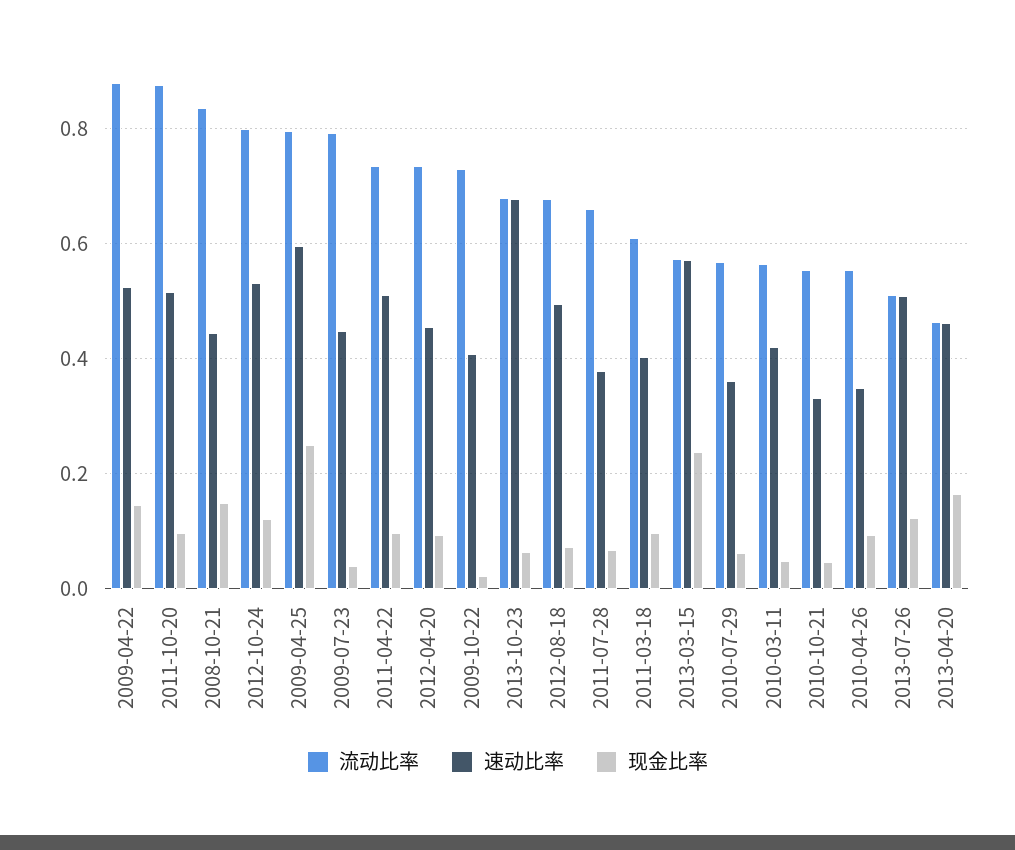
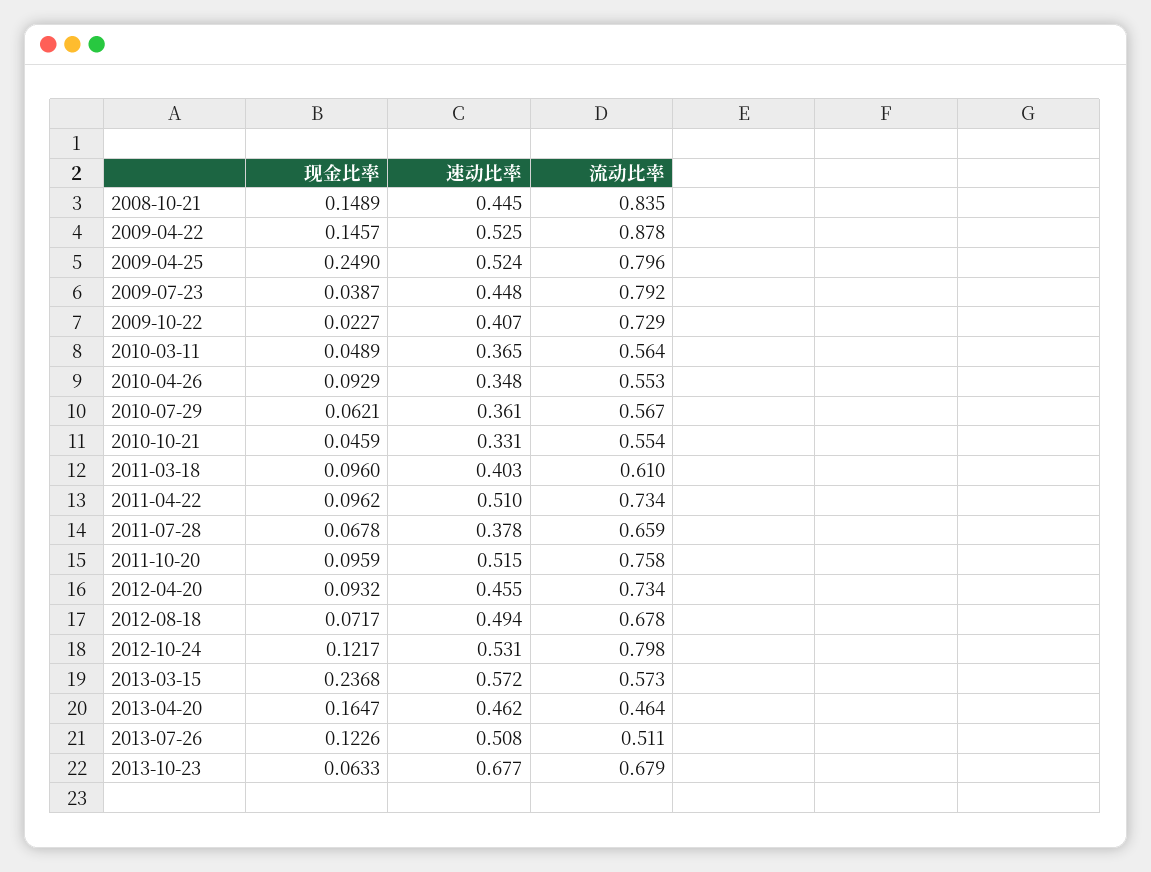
流动比率, 2011-10-20: 0.88 -> 0.758
速动比率, 2009-04-25: 0.6 -> 0.524
速动比率, 2010-03-11: 0.42 -> 0.365

